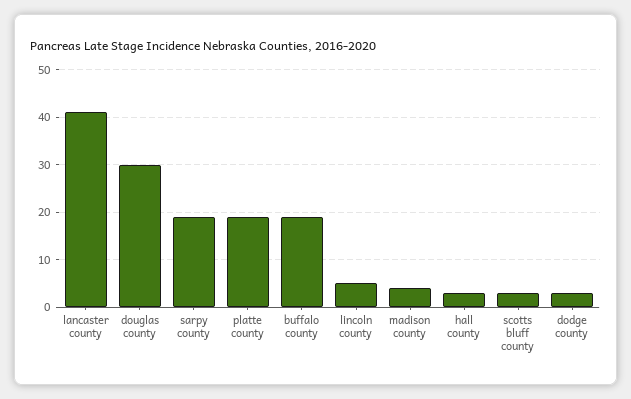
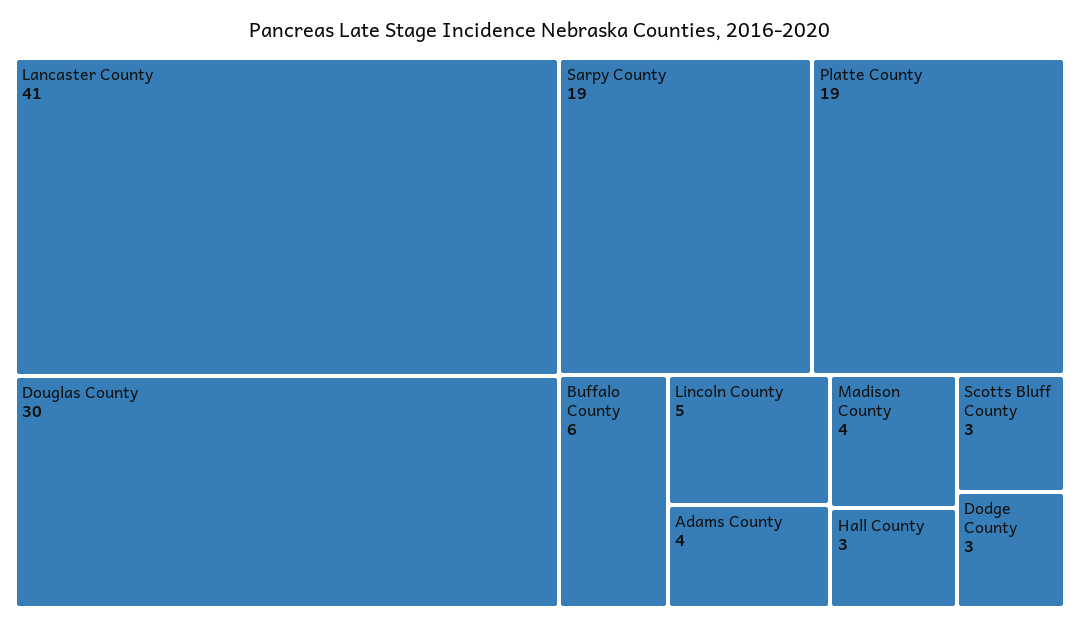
buffalo county: 20 -> 6
Adams County: none -> 4

